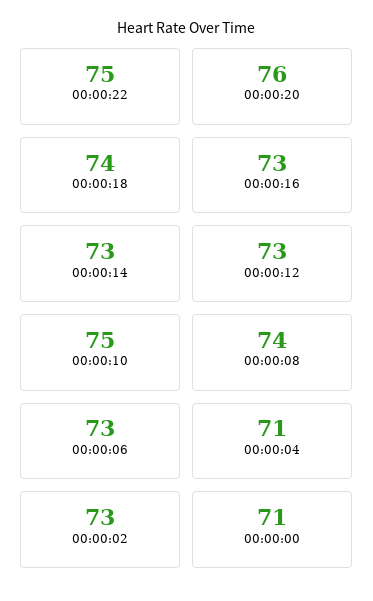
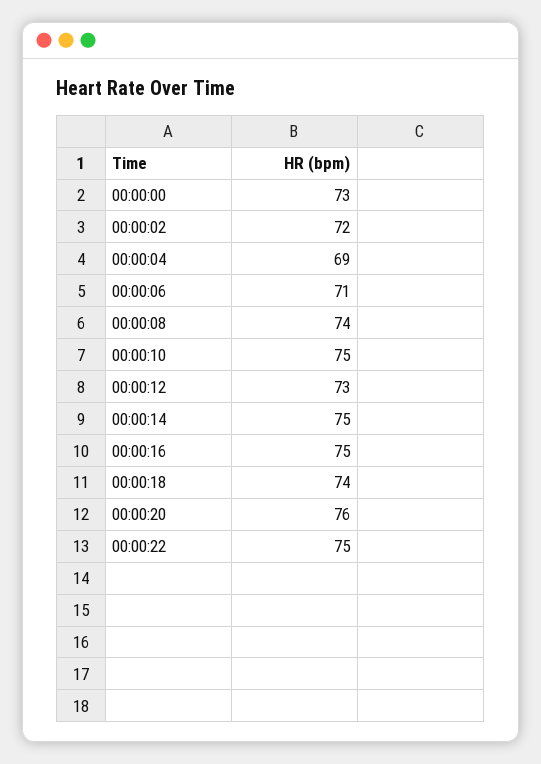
00:00:16: 73 -> 75
00:00:14: 73 -> 75
00:00:06: 73 -> 71
00:00:04: 71 -> 69
00:00:02: 73 -> 72
00:00:00: 71 -> 73

